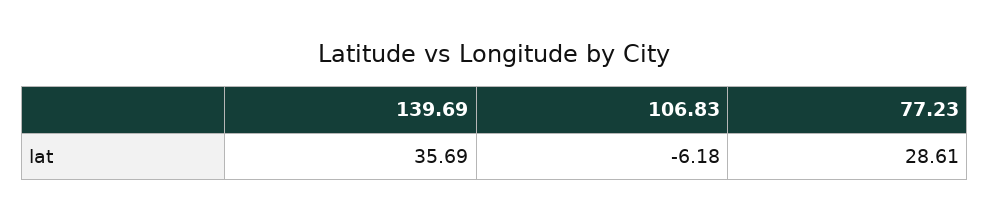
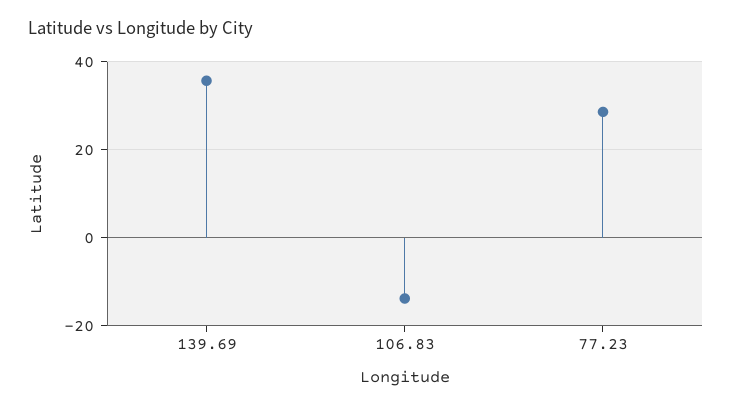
106.83: -6.18 -> -14

